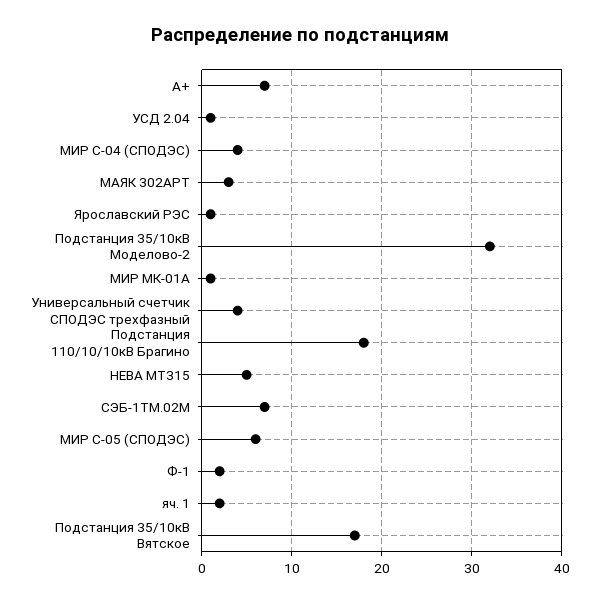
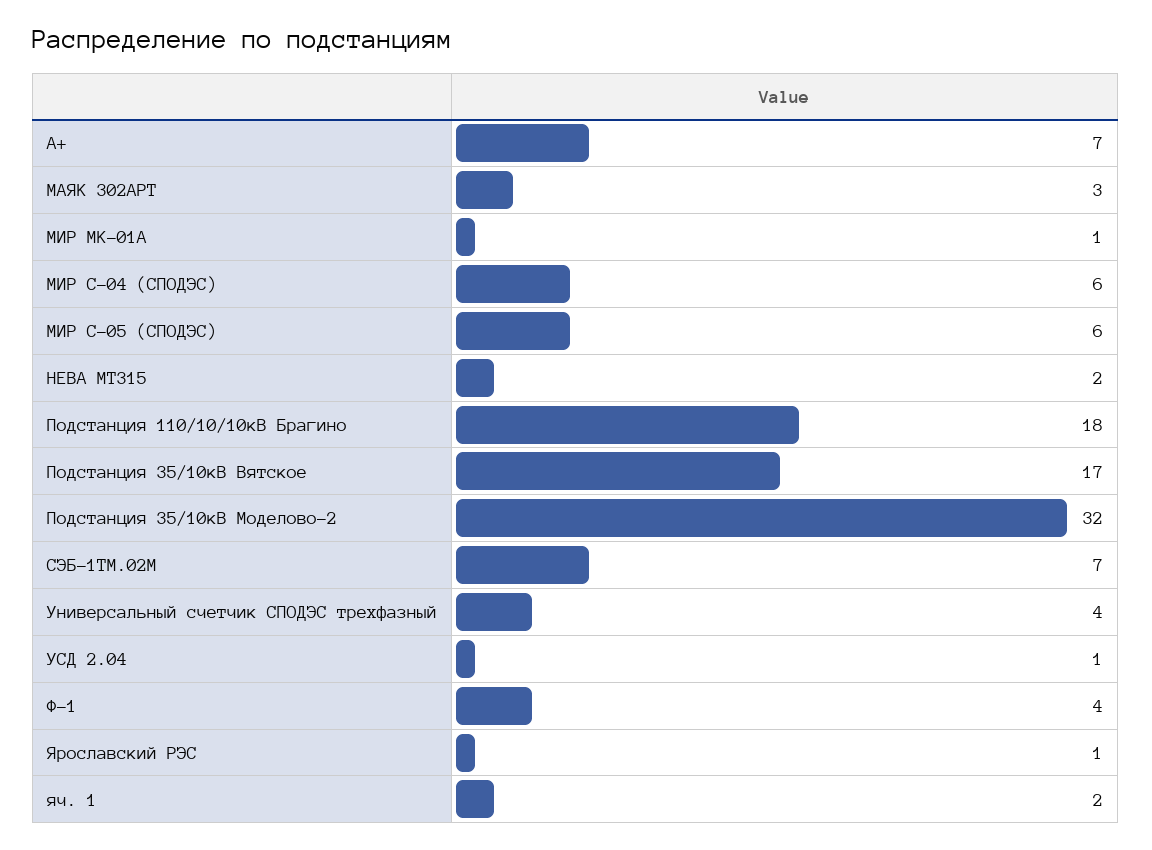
МИР С-04 (СПОДЭС): 4 -> 6
НЕВА МТ315: 5 -> 2
Ф-1: 2 -> 4

